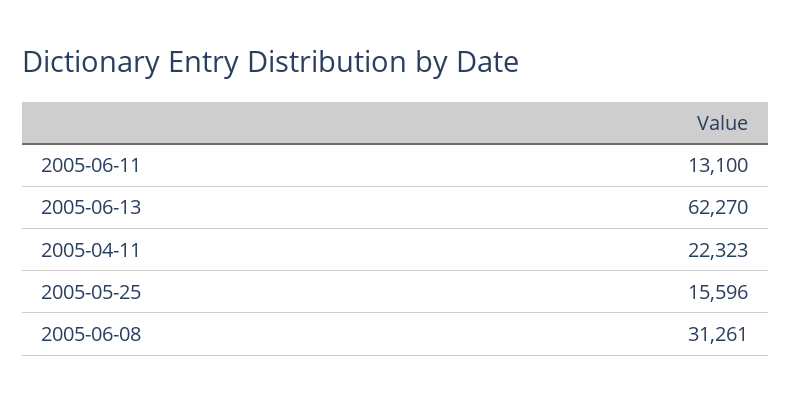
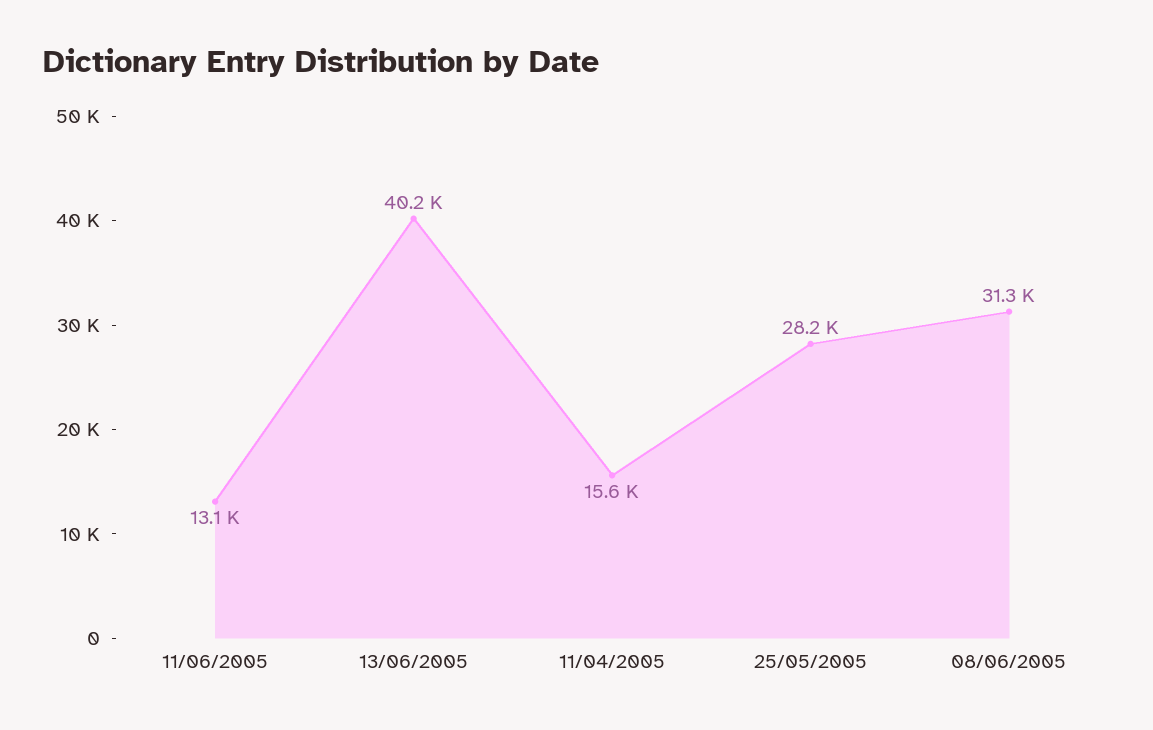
2005-06-13: 62270 -> 40200
2005-04-11: 22323 -> 15600
2005-05-25: 15596 -> 28200

